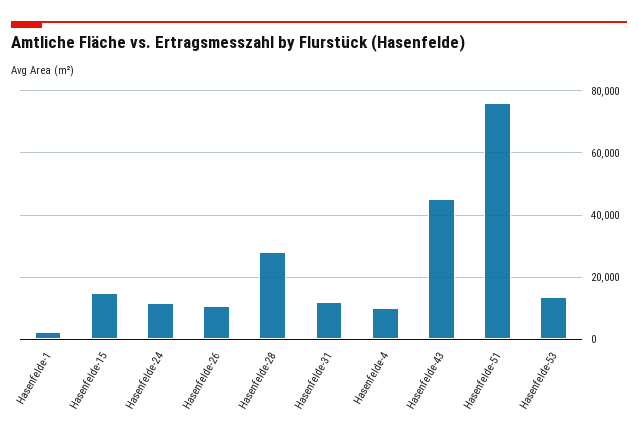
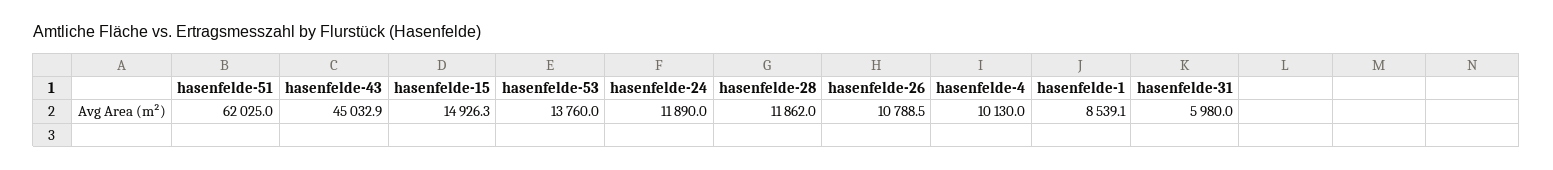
Hasenfelde-1: 2000 -> 8539.1
Hasenfelde-28: 28000 -> 11862
Hasenfelde-31: 12000 -> 5980
Hasenfelde-51: 76000 -> 62025

